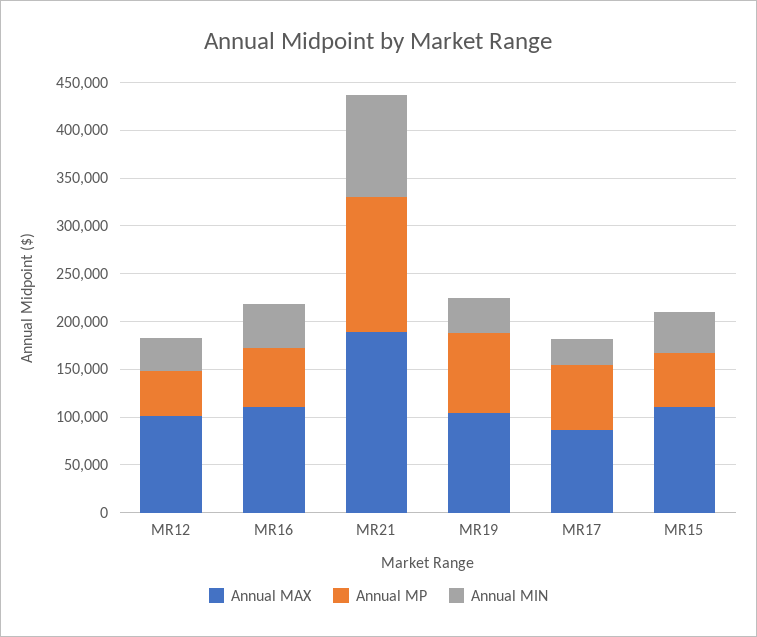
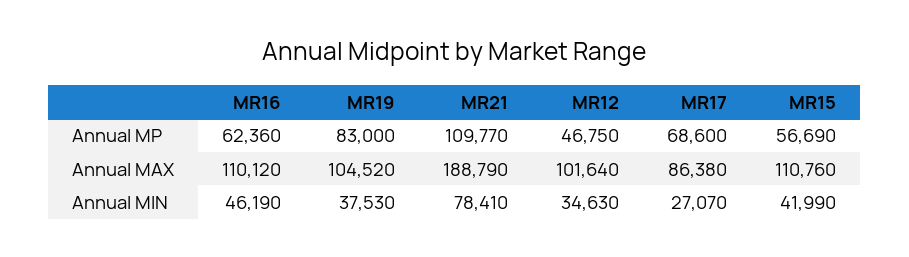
Annual MP, MR21: 140000 -> 109770
Annual MIN, MR21: 110000 -> 78410

